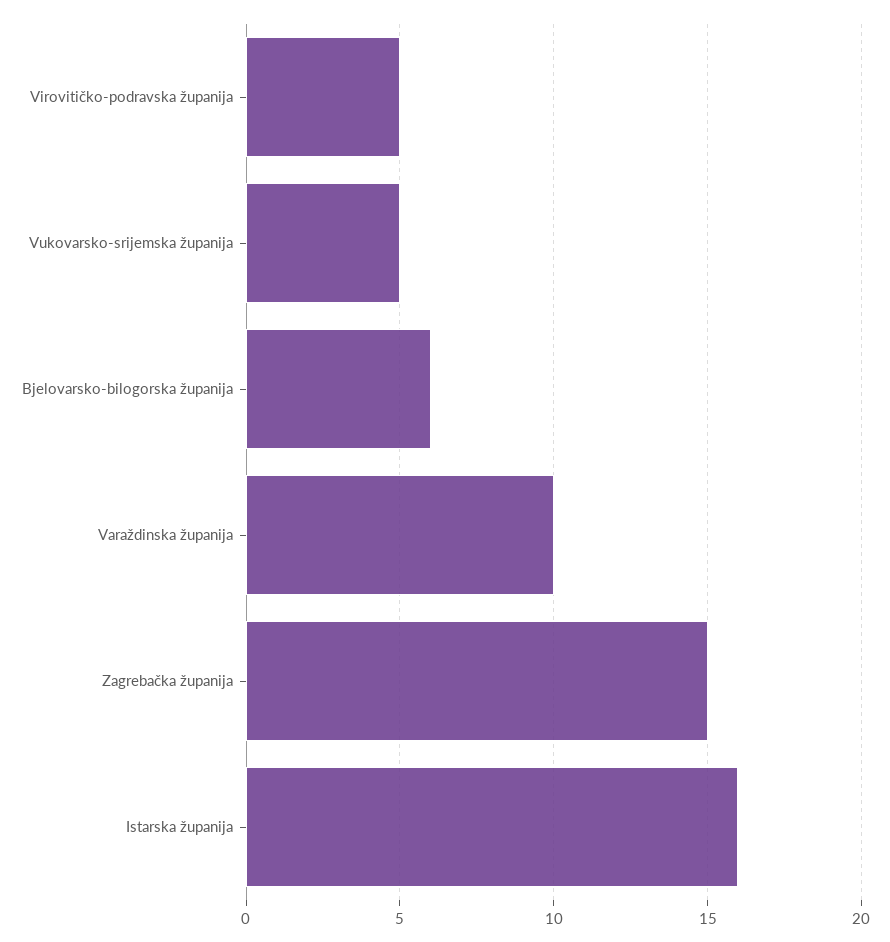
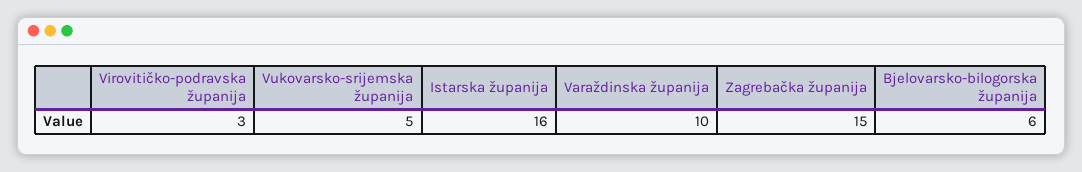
Virovitičko-podravska županija: 5 -> 3

